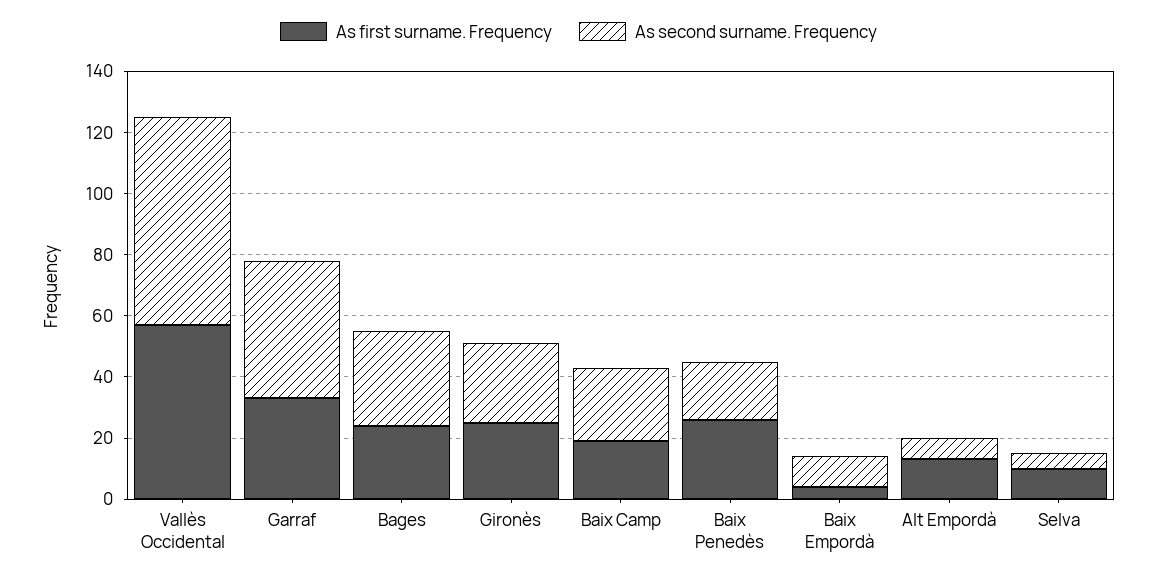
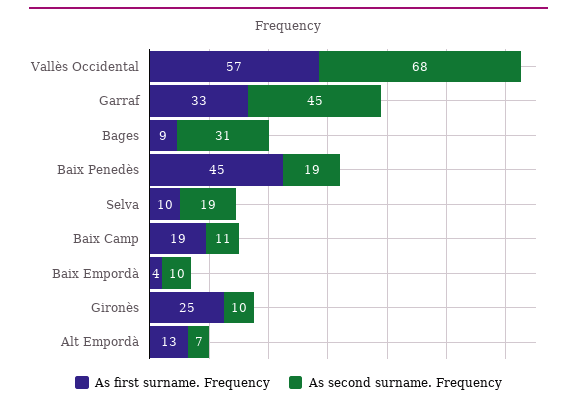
As first surname. Frequency, Bages: 25 -> 9
As second surname. Frequency, Gironès: 25 -> 10
As second surname. Frequency, Baix Camp: 25 -> 11
As first surname. Frequency, Baix Penedès: 25 -> 45
As second surname. Frequency, Selva: 5 -> 19

